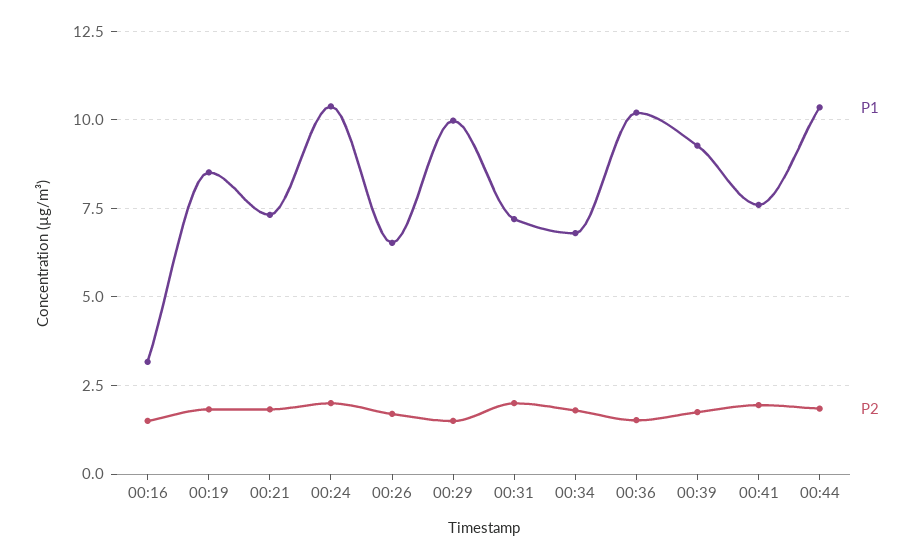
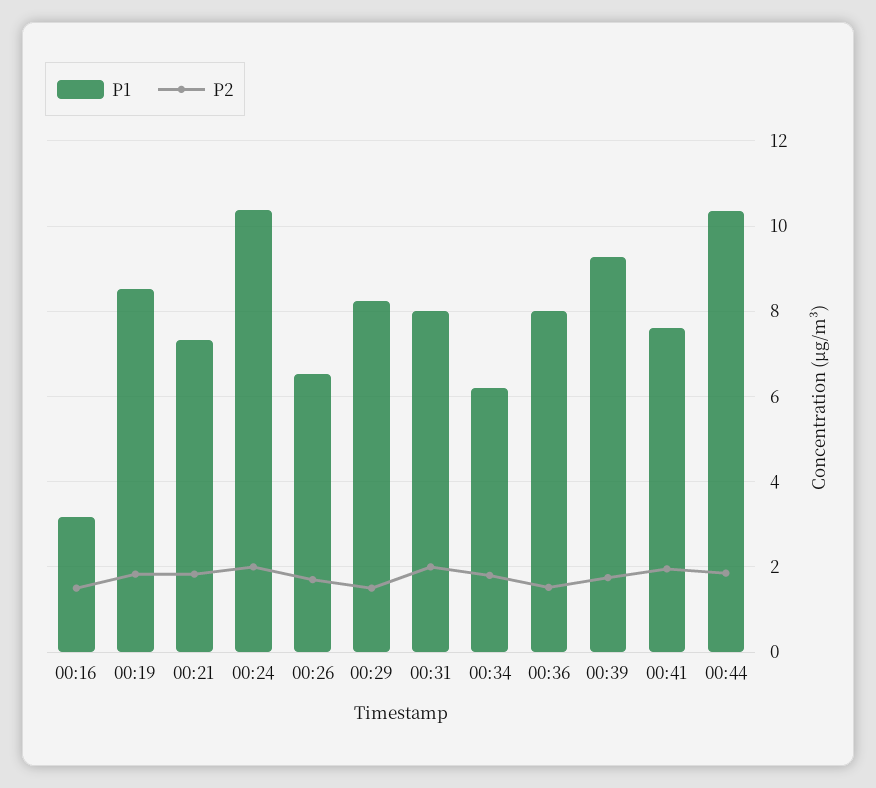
P1, 00:29: 10 -> 8.2
P1, 00:31: 7.25 -> 8
P1, 00:34: 6.75 -> 6.2
P1, 00:36: 10.25 -> 8

